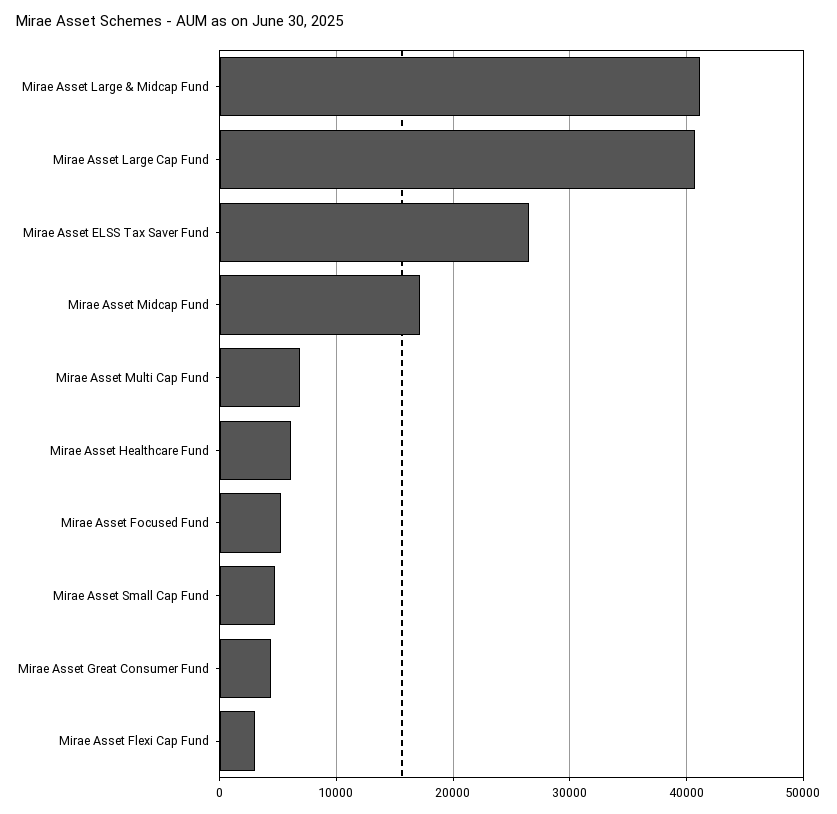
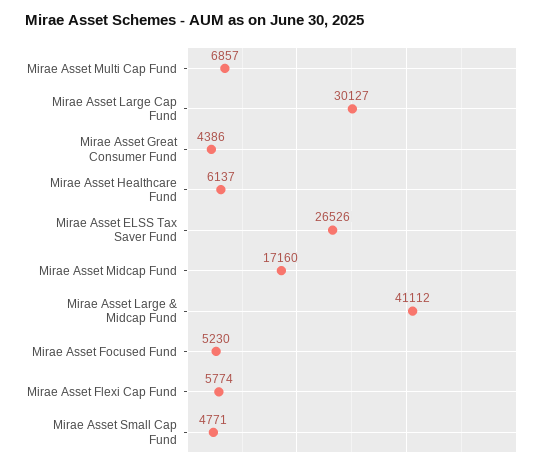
Mirae Asset Large Cap Fund: 41000 -> 30127
Mirae Asset Flexi Cap Fund: 3000 -> 5774

